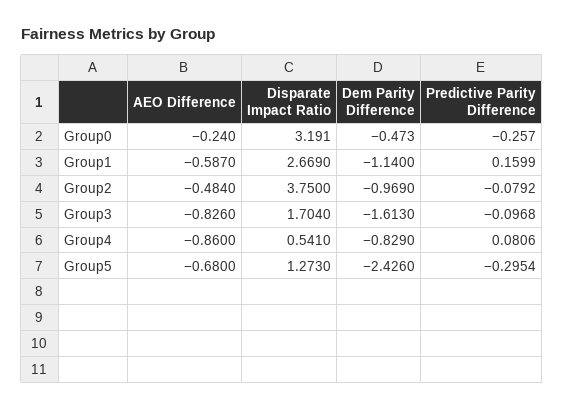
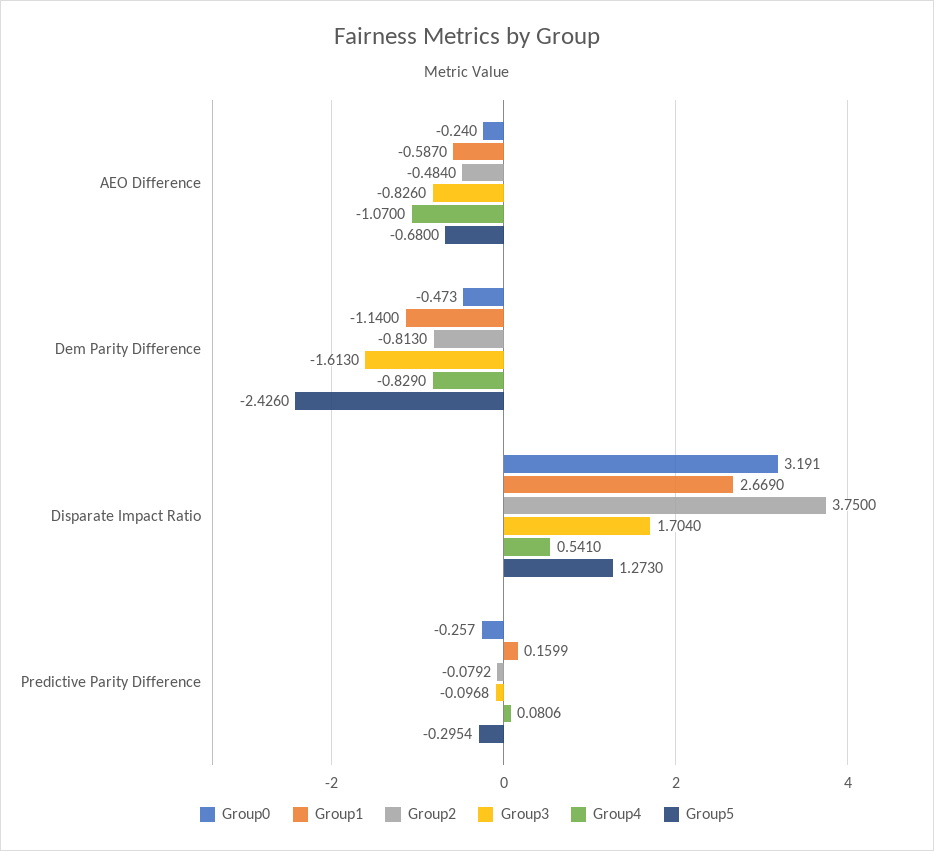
Group2, Dem Parity Difference: -0.969 -> -0.813
Group4, AEO Difference: -0.86 -> -1.07

